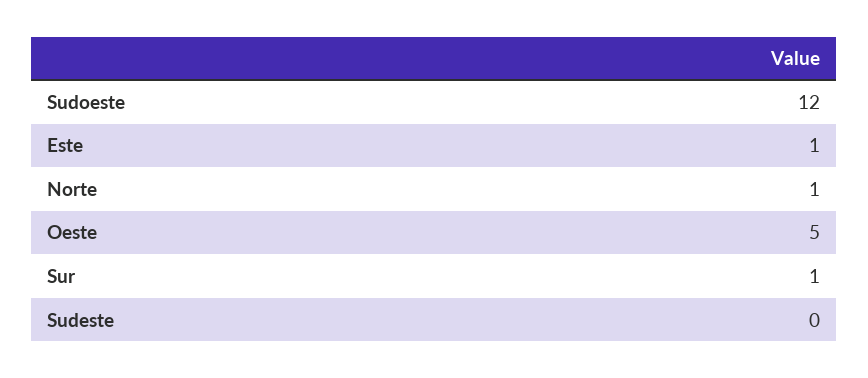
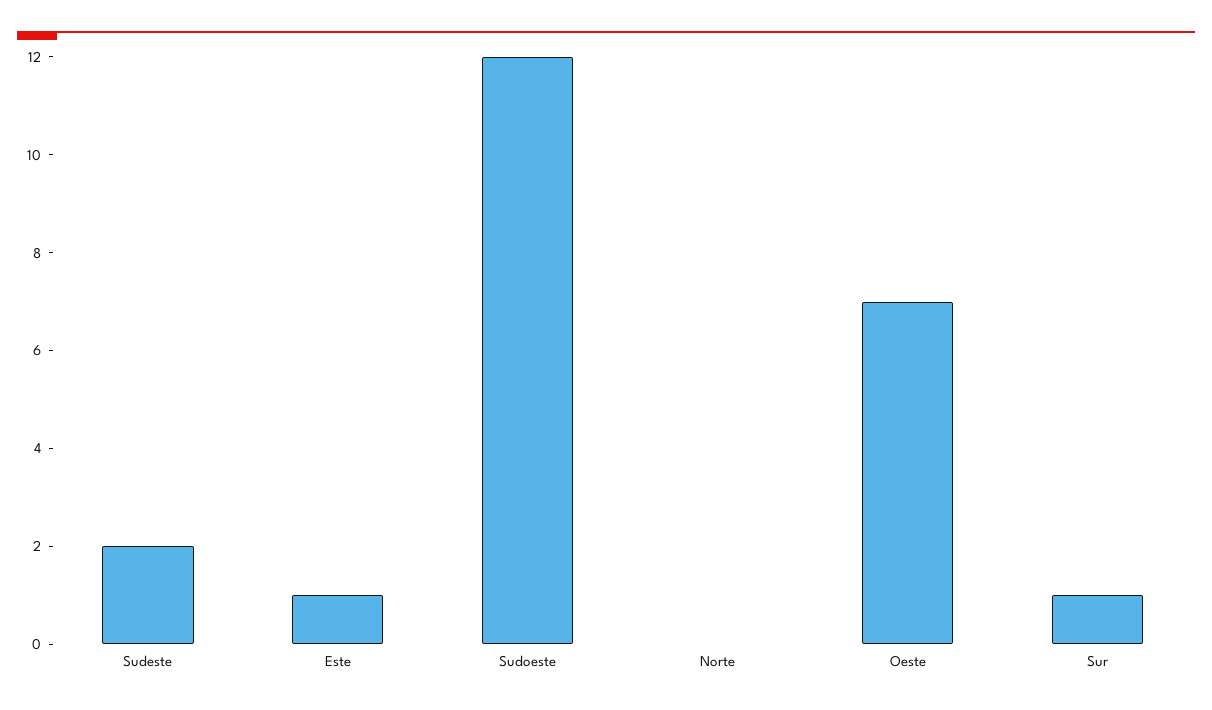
Norte: 1 -> 0
Oeste: 5 -> 7
Sudeste: 0 -> 2

